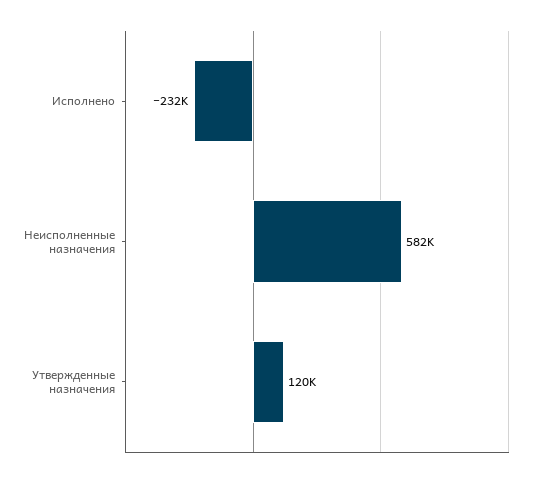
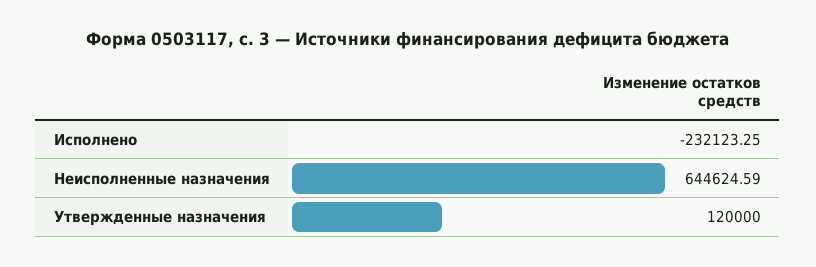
Неисполненные назначения: 582000 -> 644624.59

